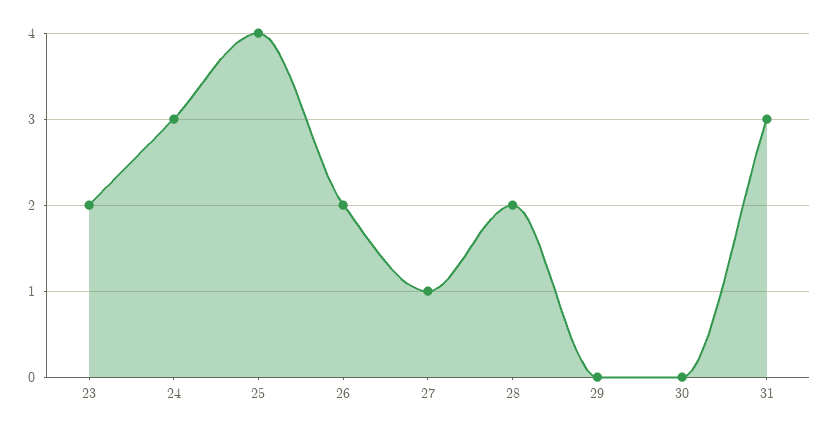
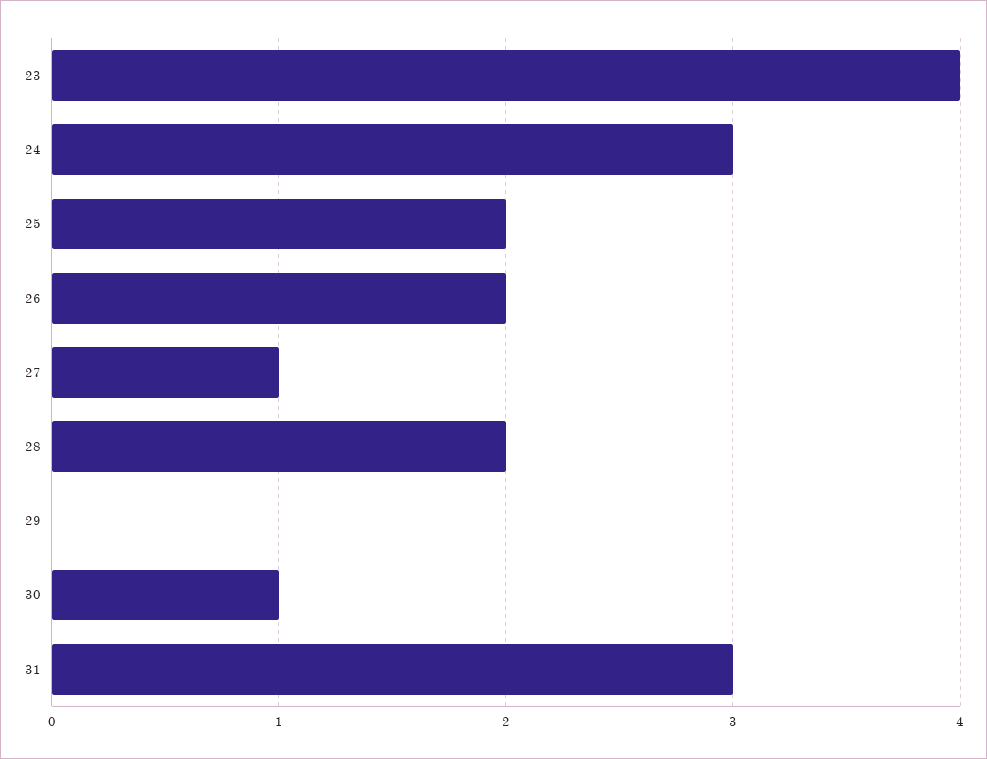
23: 2 -> 4
25: 4 -> 2
30: 0 -> 1

